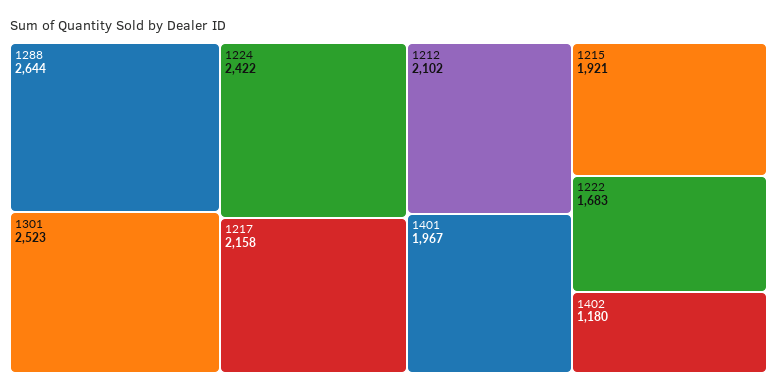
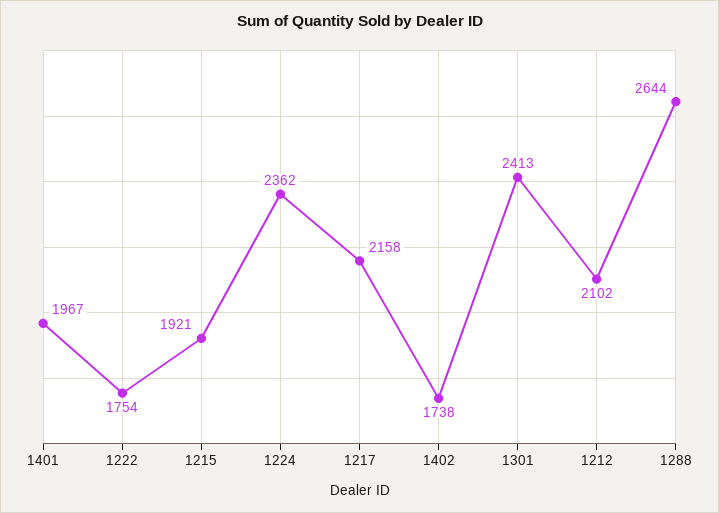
1301: 2523 -> 2413
1224: 2422 -> 2362
1222: 1683 -> 1754
1402: 1180 -> 1738

